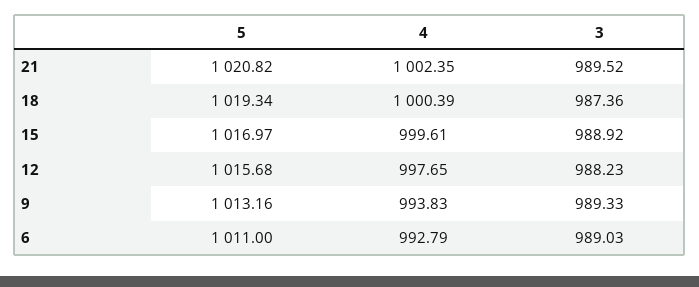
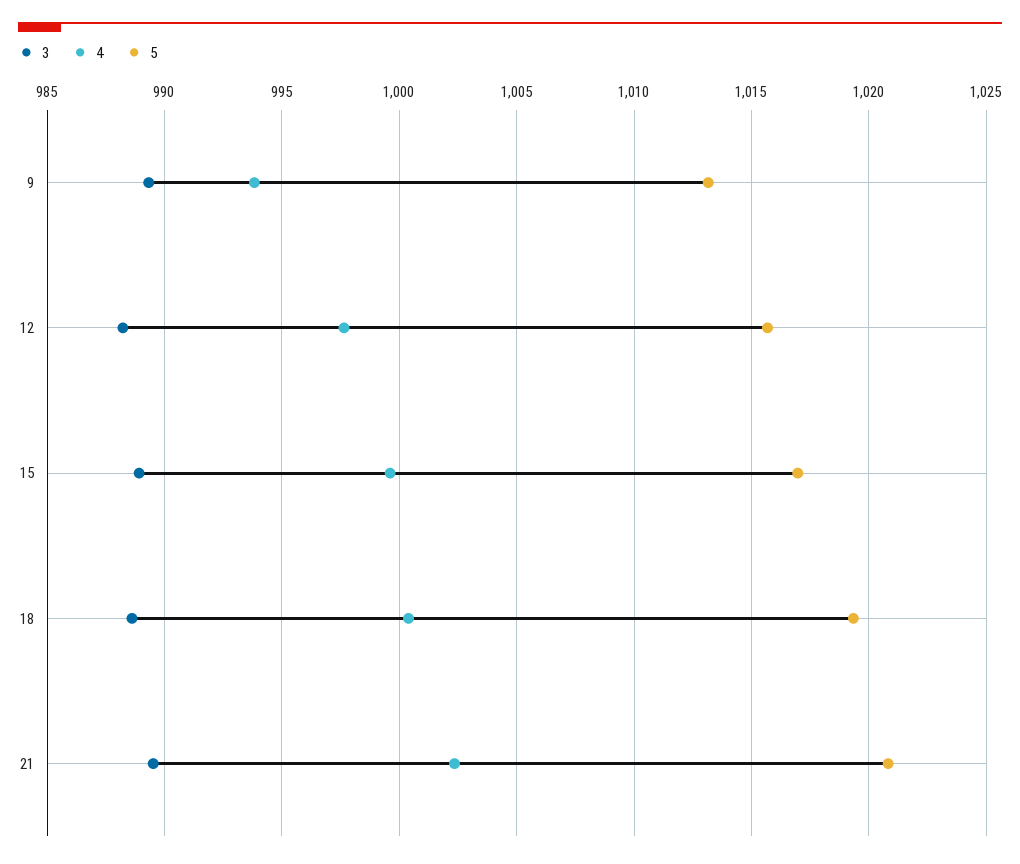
3, 18: 987.36 -> 988.5
5, 6: 1011 -> none
4, 6: 992.79 -> none
3, 6: 989.03 -> none

